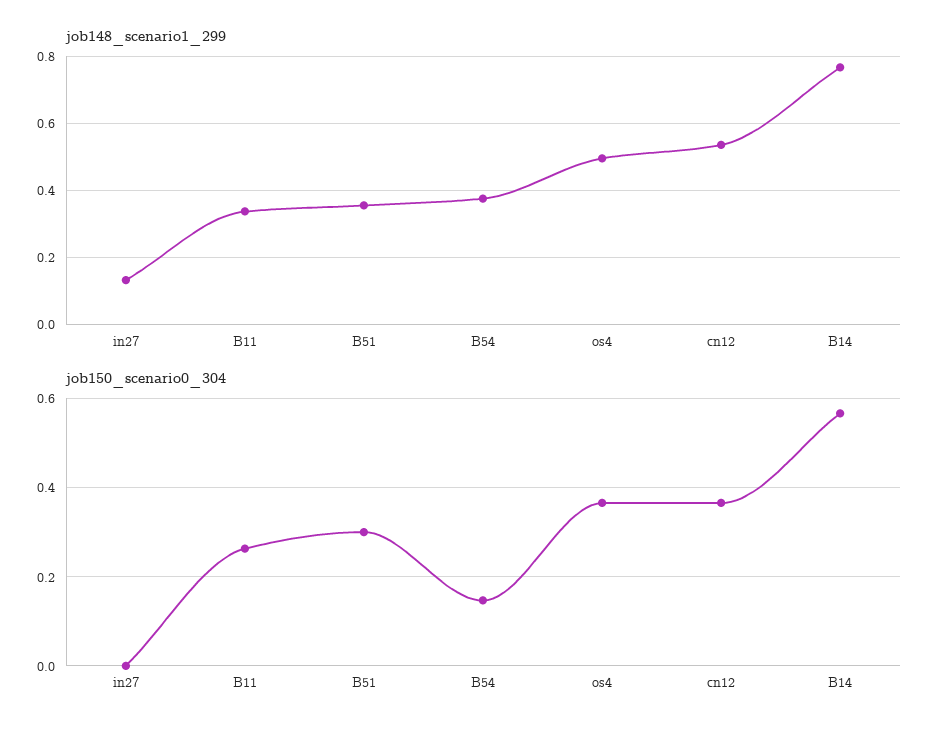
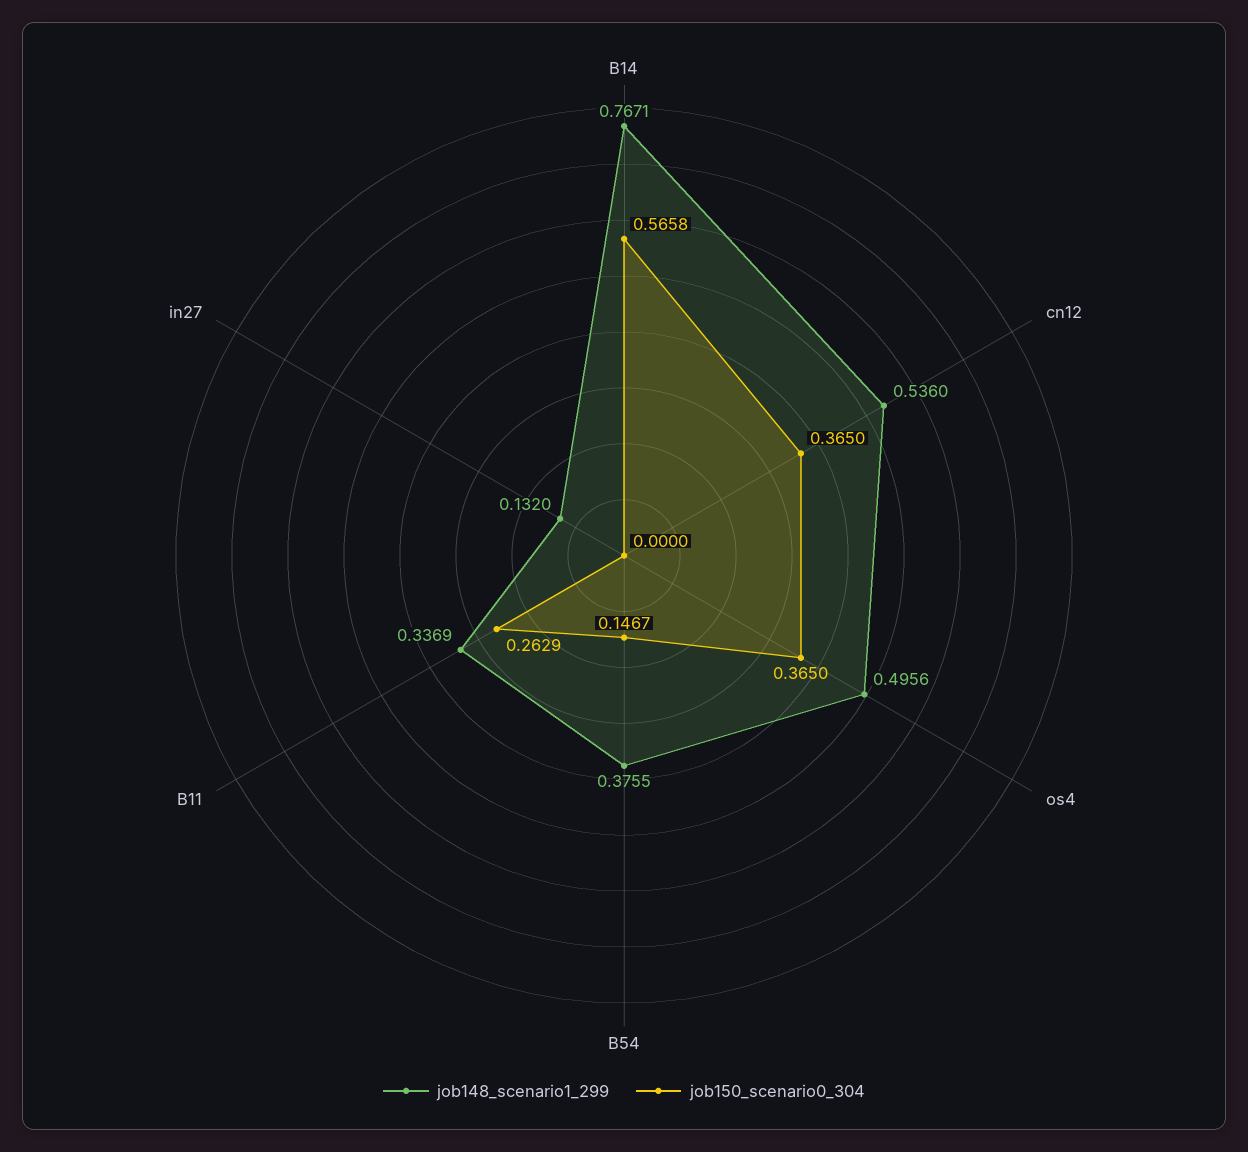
job148_scenario1_299, B51: 0.36 -> none
job150_scenario0_304, B51: 0.3 -> none

